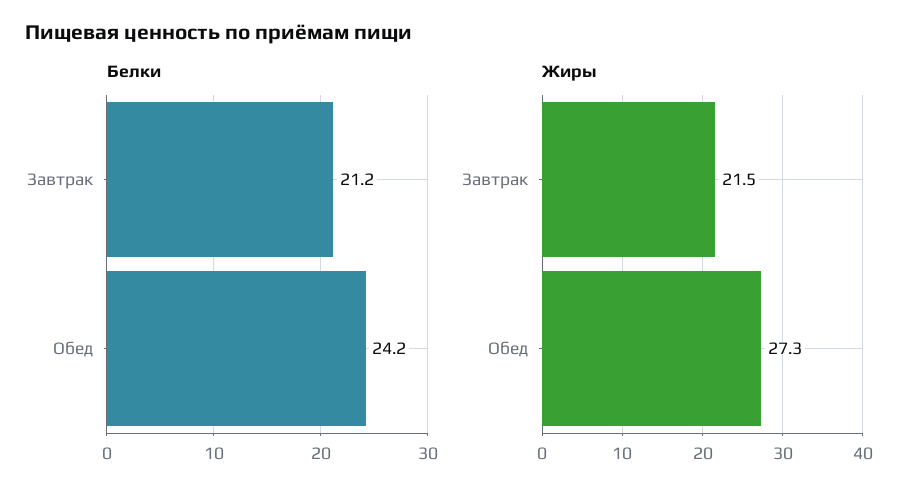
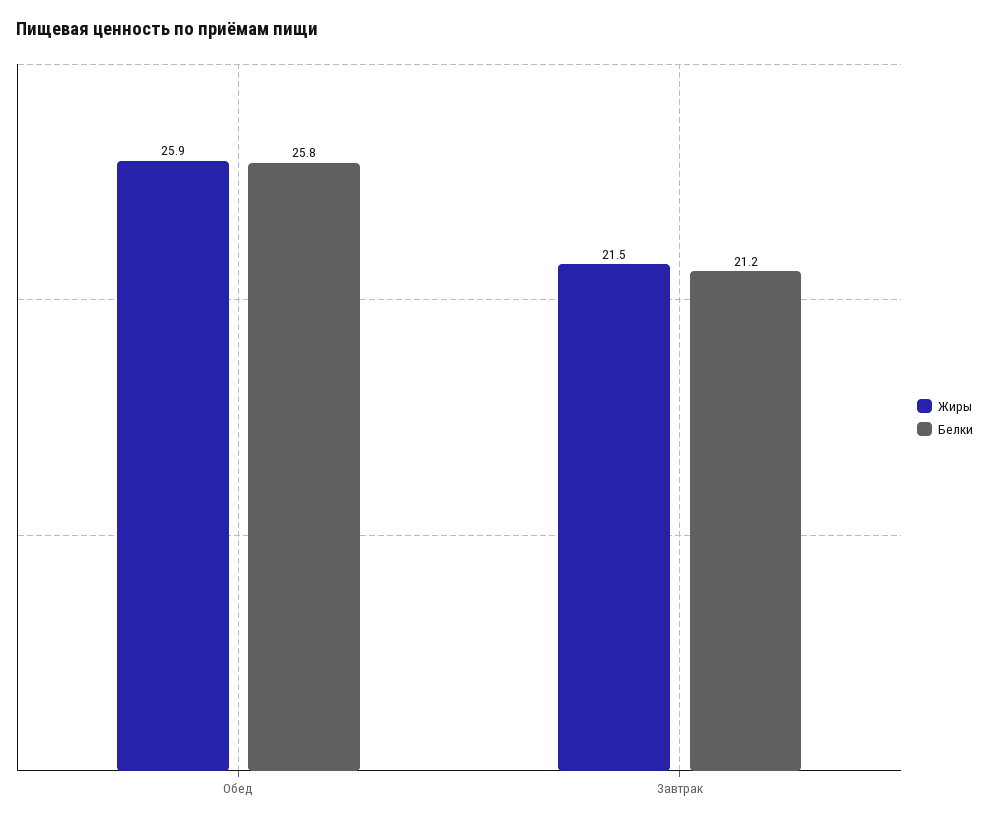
Белки, Обед: 24.2 -> 25.8
Жиры, Обед: 27.3 -> 25.9

